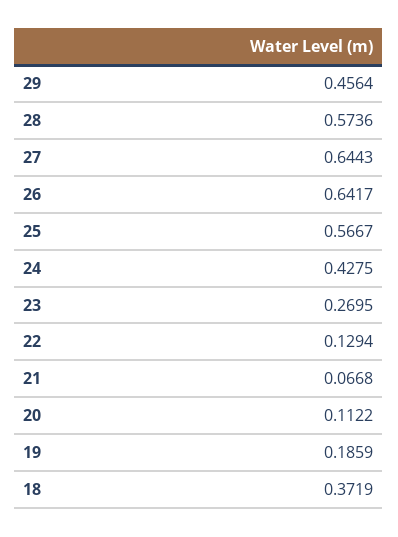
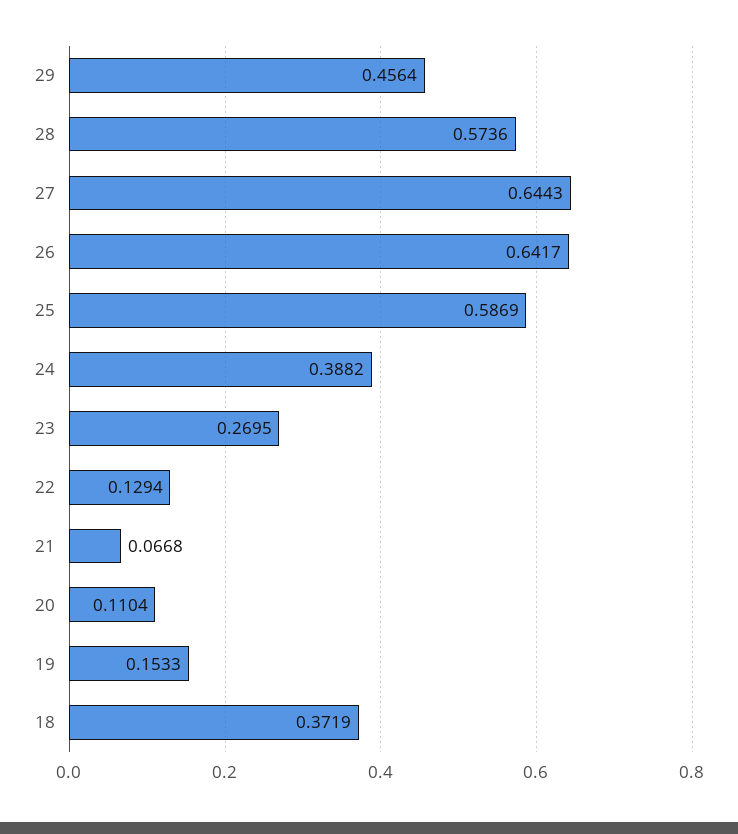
25: 0.5667 -> 0.5869
24: 0.4275 -> 0.3882
20: 0.1122 -> 0.1104
19: 0.1859 -> 0.1533

